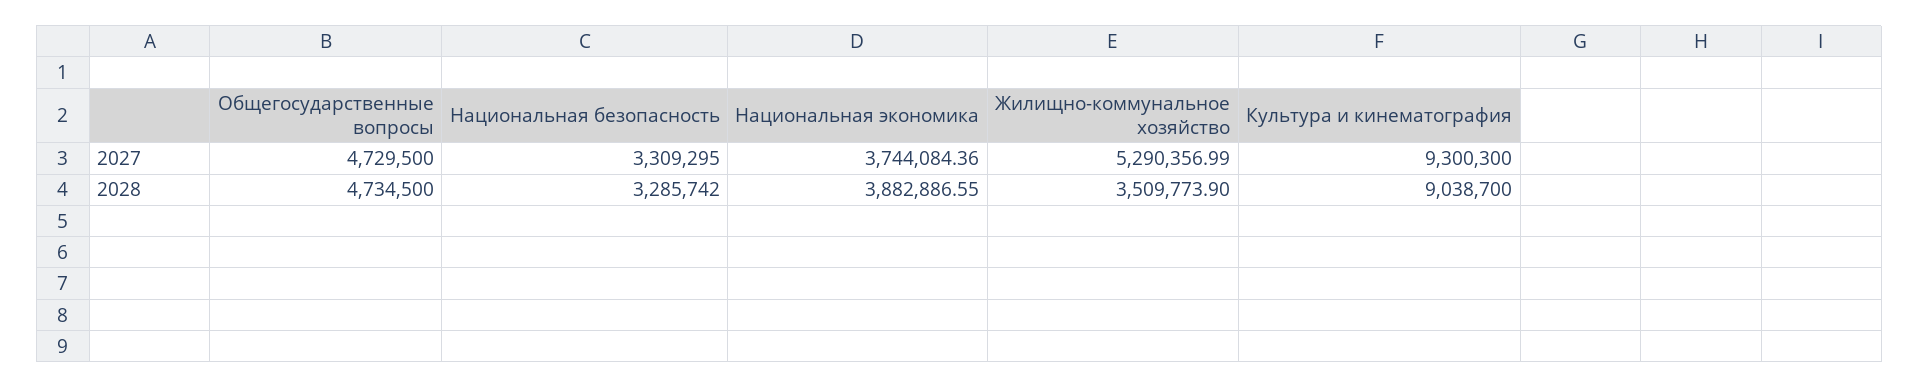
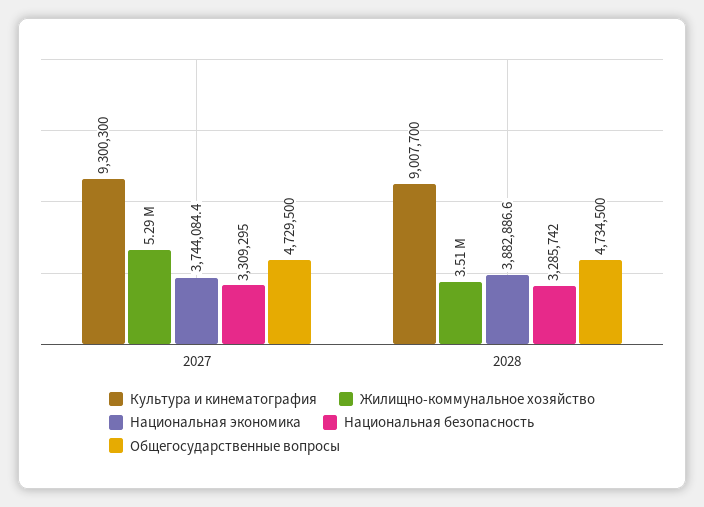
Культура и кинематография, 2028: 9038700 -> 9007700

